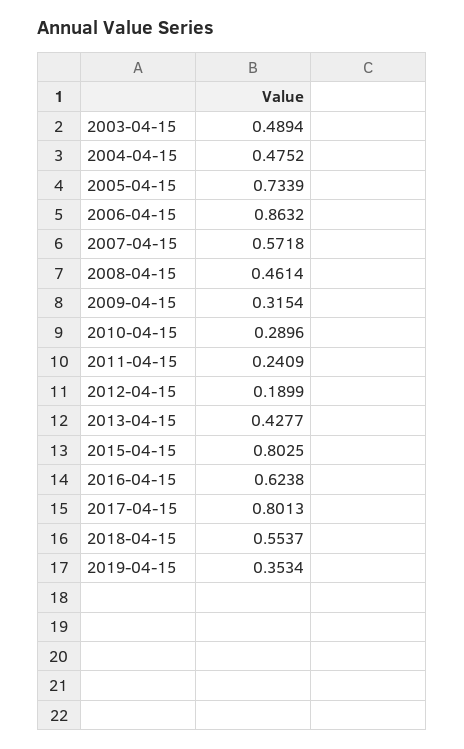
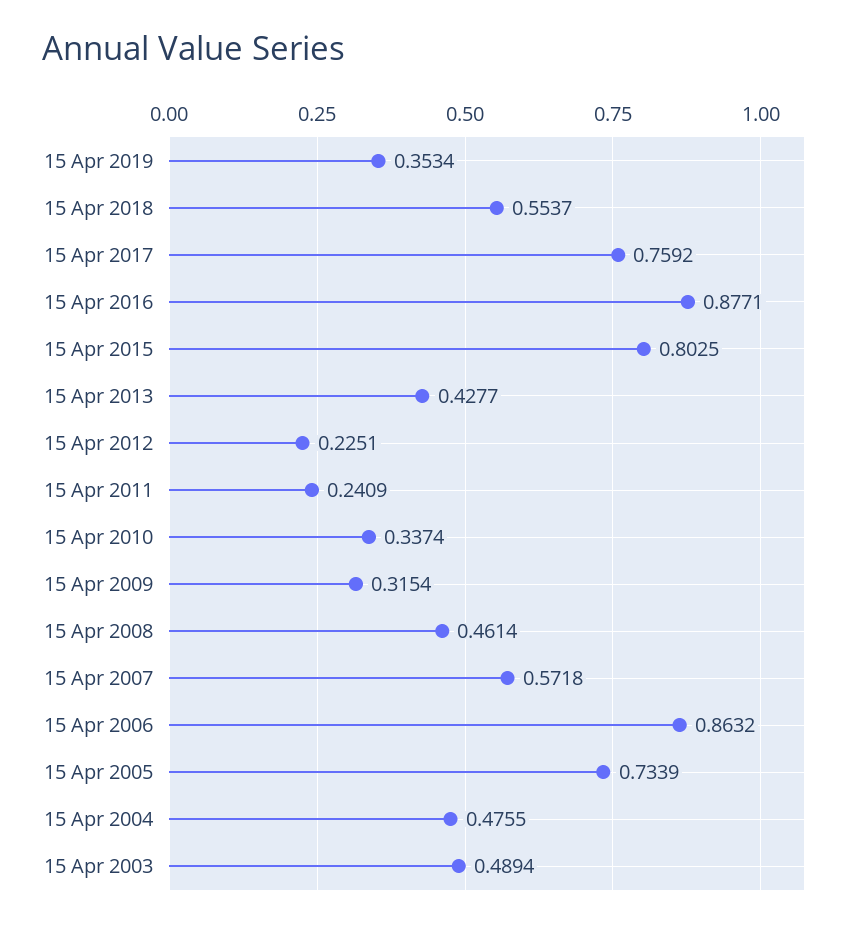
2004-04-15: 0.4752 -> 0.4755
2010-04-15: 0.2896 -> 0.3374
2012-04-15: 0.1899 -> 0.2251
2016-04-15: 0.6238 -> 0.8771
2017-04-15: 0.8013 -> 0.7592

